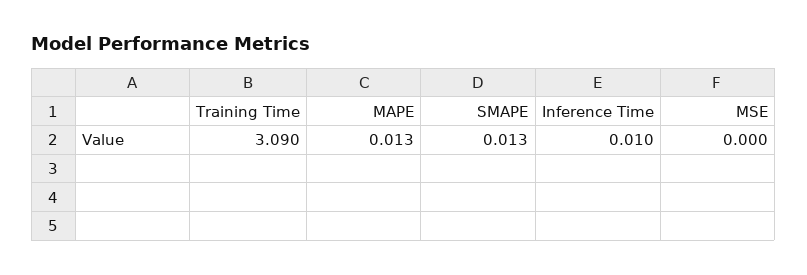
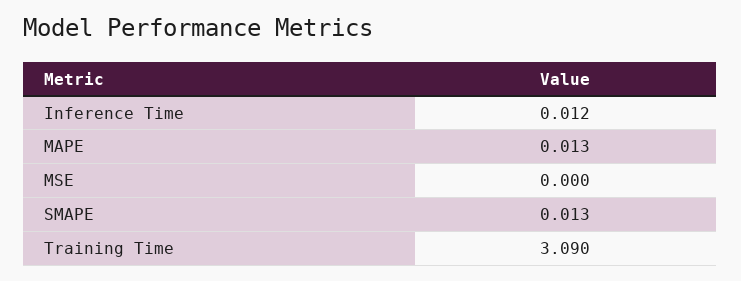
Inference Time: 0.01 -> 0.012

